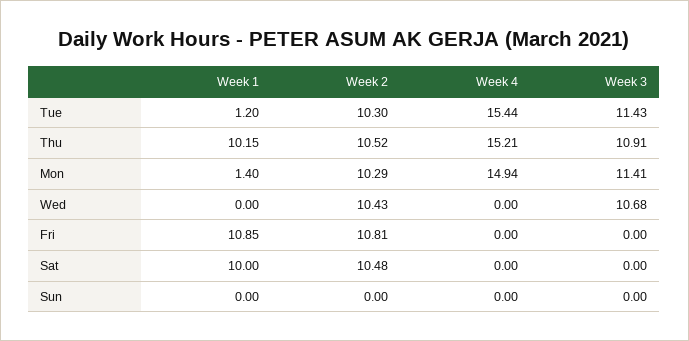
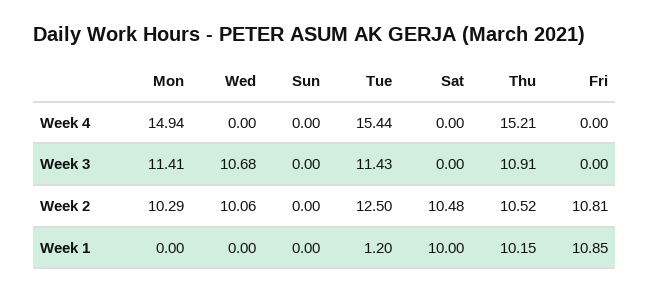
Week 2, Tue: 10.3 -> 12.5
Week 1, Mon: 1.4 -> 0
Week 2, Wed: 10.43 -> 10.06

